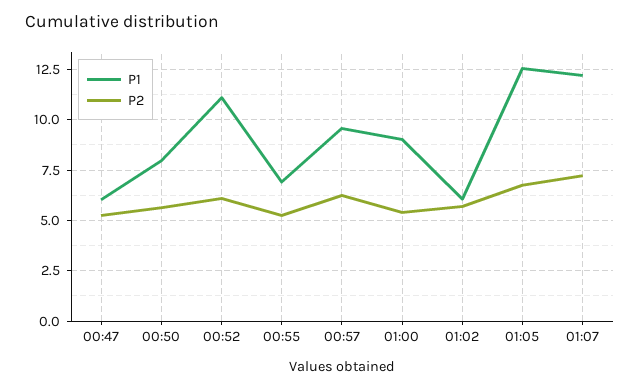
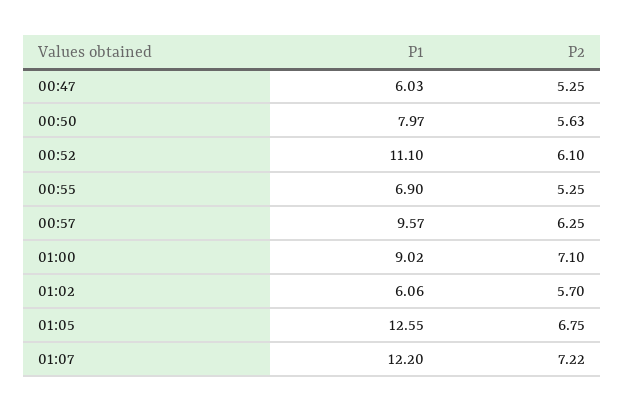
P2, 01:00: 5.5 -> 7.1

